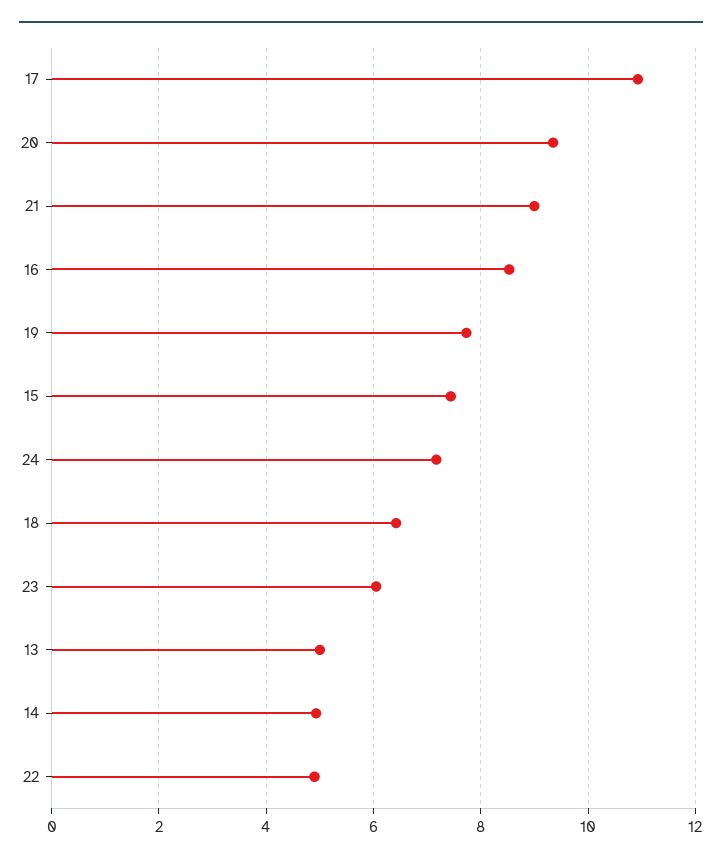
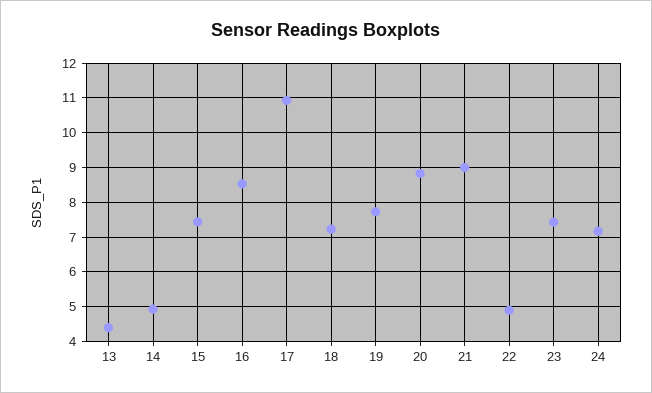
20: 9.4 -> 8.8
18: 6.4 -> 7.2
23: 6 -> 7.4
13: 5 -> 4.4

